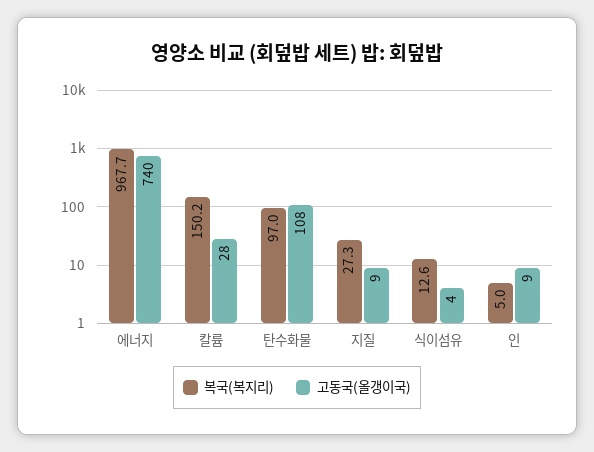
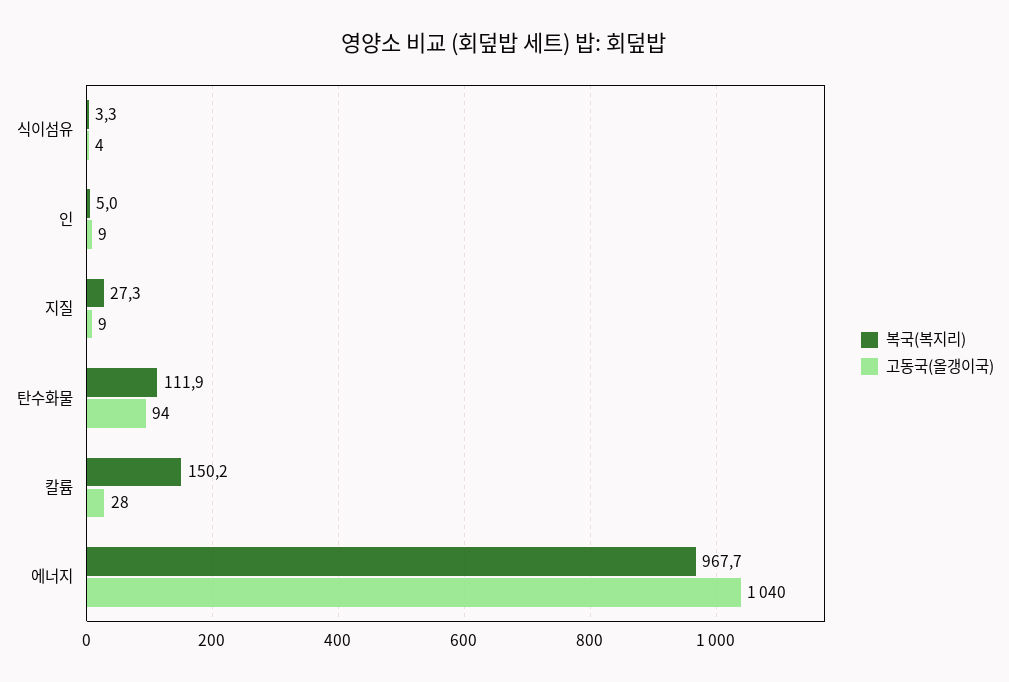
고동국(올갱이국), 에너지: 740 -> 1040
복국(복지리), 탄수화물: 97 -> 111.9
고동국(올갱이국), 탄수화물: 108 -> 94
복국(복지리), 식이섬유: 12.6 -> 3.3

